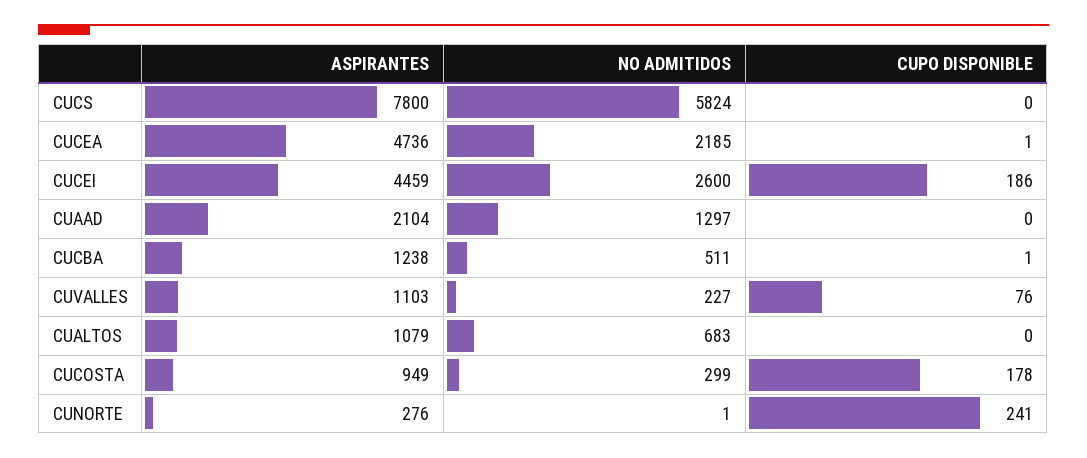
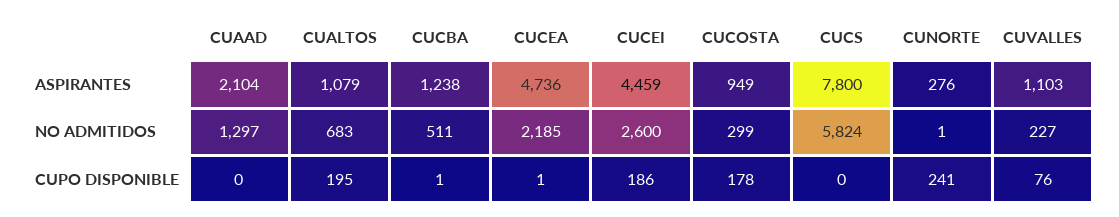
CUPO DISPONIBLE, CUALTOS: 0 -> 195

